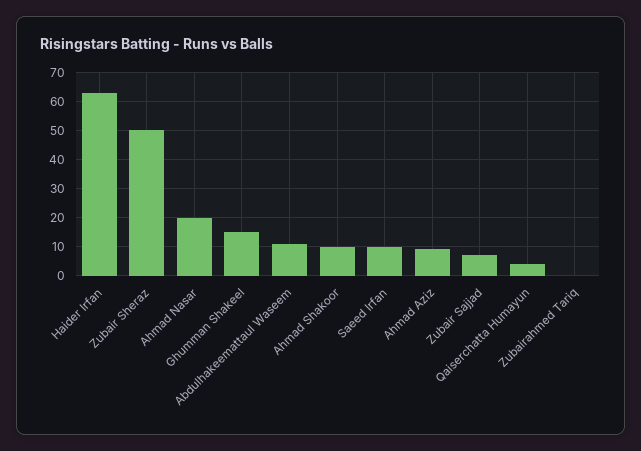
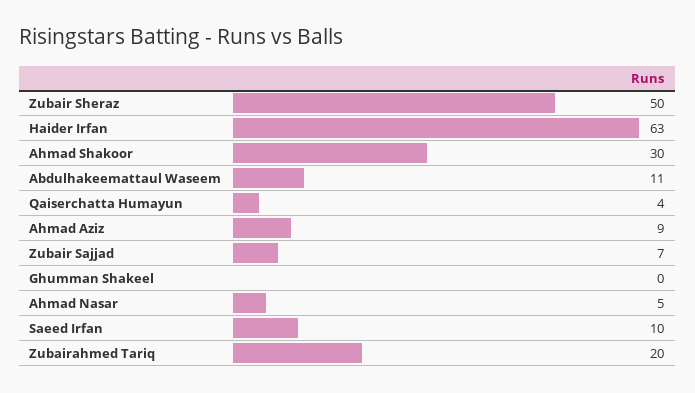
Ahmad Nasar: 20 -> 5
Ghumman Shakeel: 15 -> 0
Ahmad Shakoor: 10 -> 30
Zubairahmed Tariq: 0 -> 20

